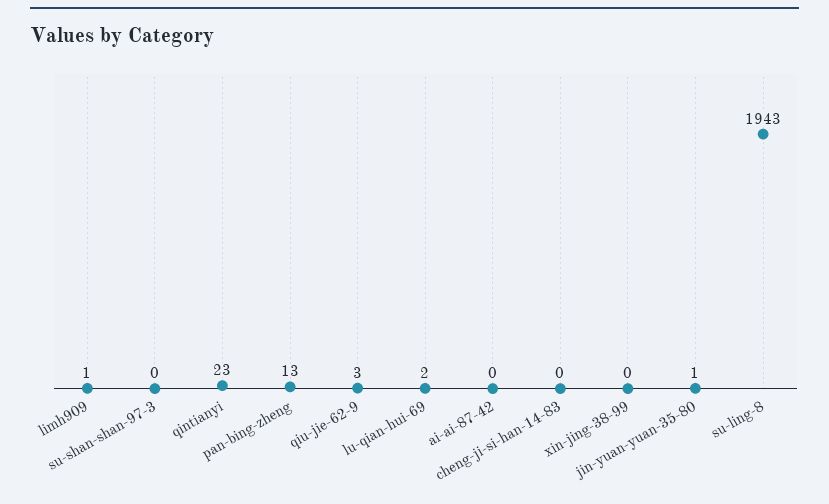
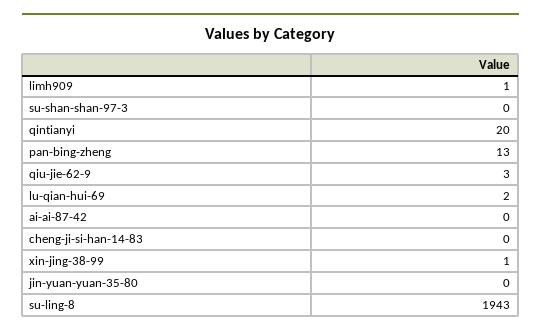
qintianyi: 23 -> 20
xin-jing-38-99: 0 -> 1
jin-yuan-yuan-35-80: 1 -> 0

